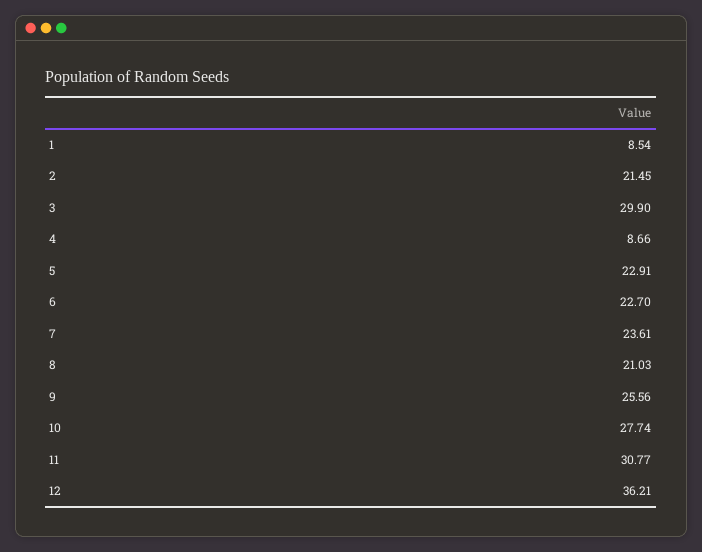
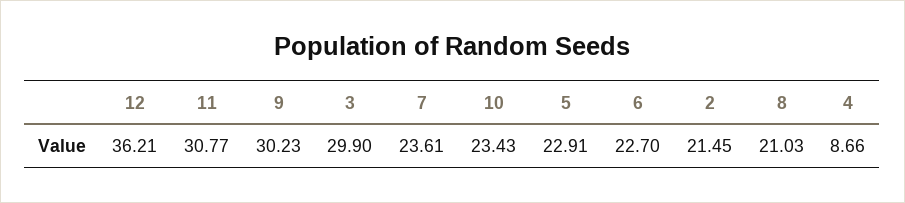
1: 8.54 -> none
9: 25.56 -> 30.23
10: 27.74 -> 23.43

